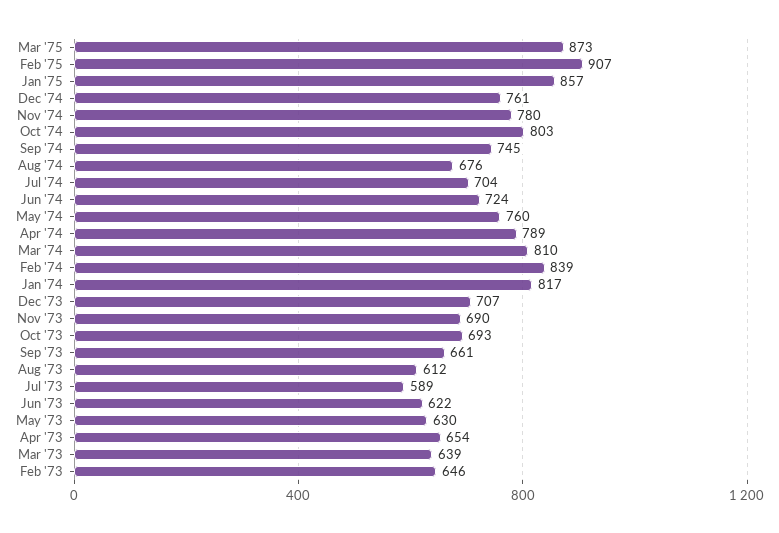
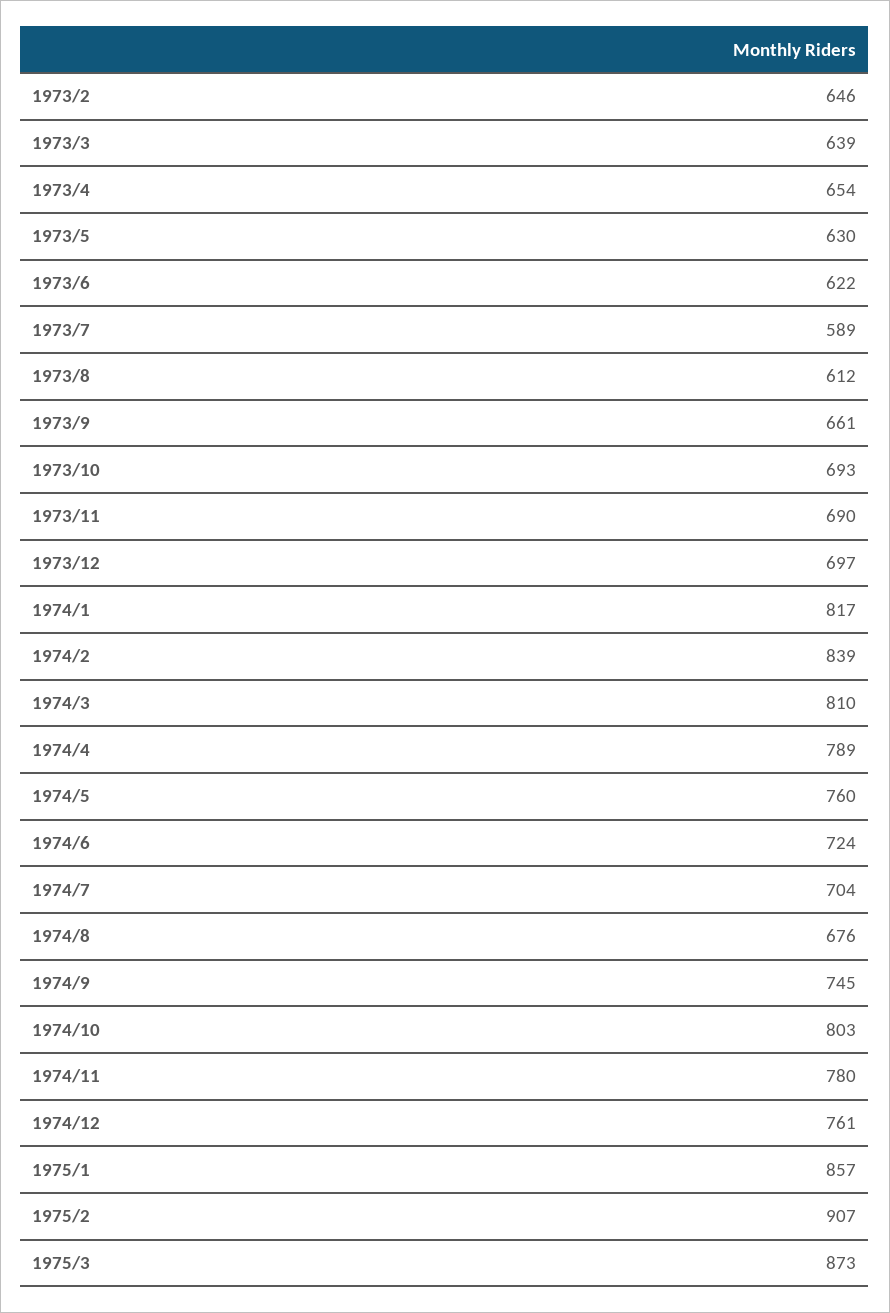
Dec '73: 707 -> 697

